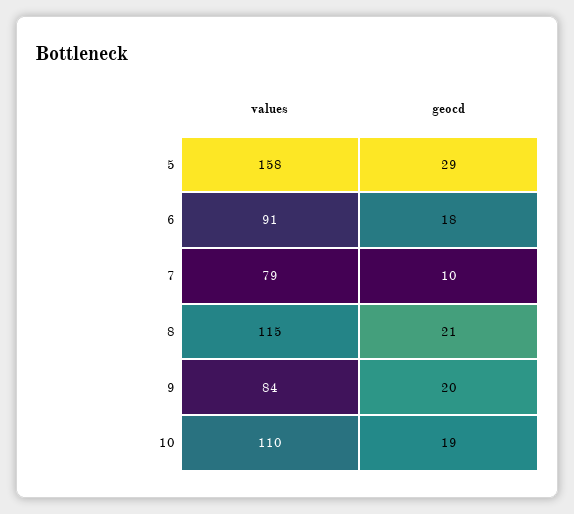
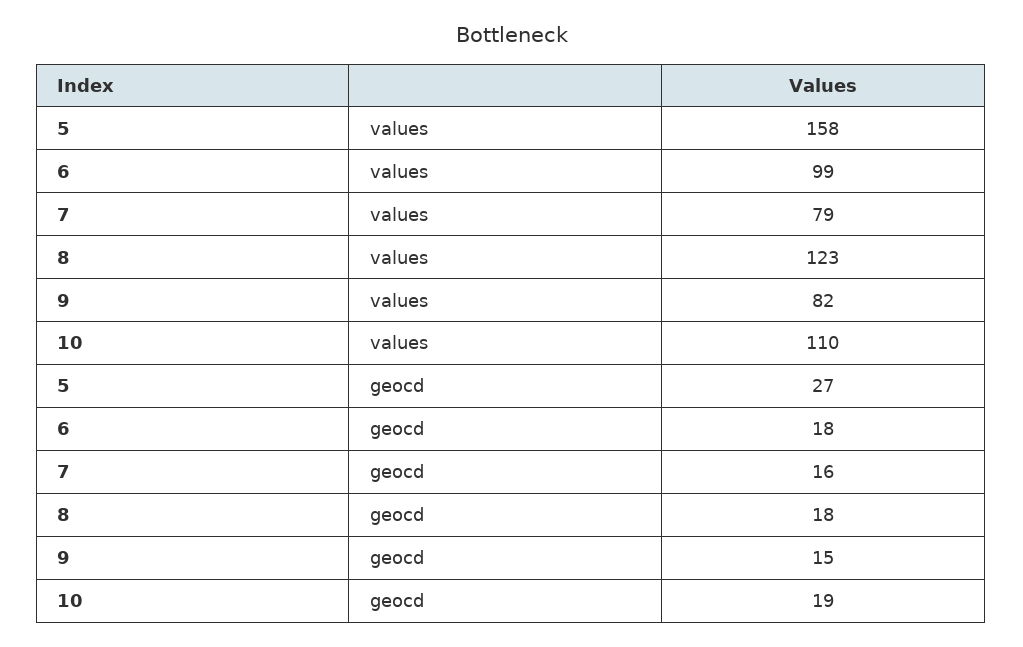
geocd, 5: 29 -> 27
values, 6: 91 -> 99
geocd, 7: 10 -> 16
values, 8: 115 -> 123
geocd, 8: 21 -> 18
values, 9: 84 -> 82
geocd, 9: 20 -> 15

